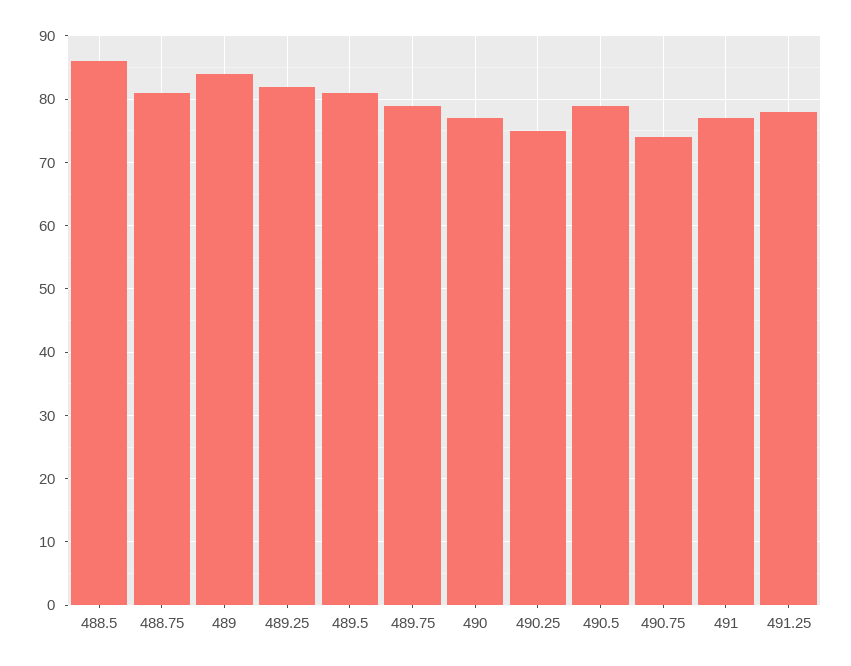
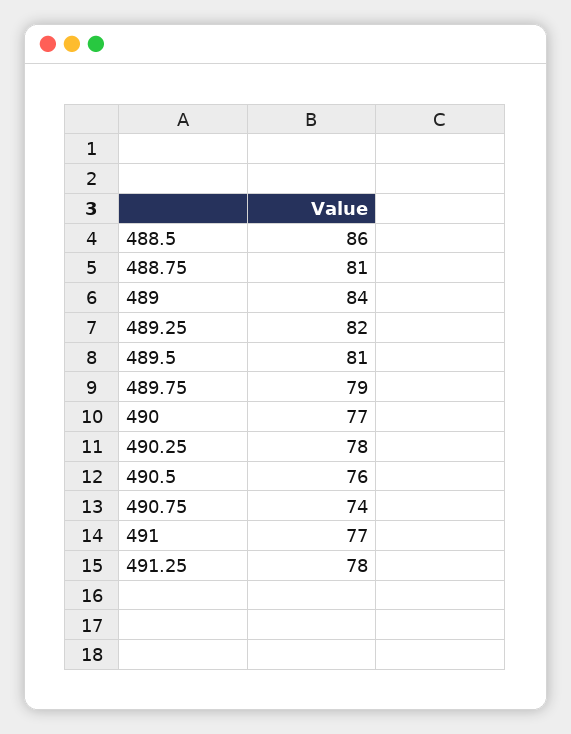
490.25: 75 -> 78
490.5: 79 -> 76

